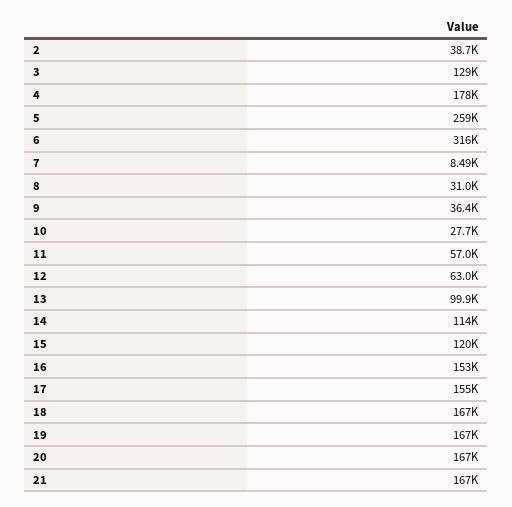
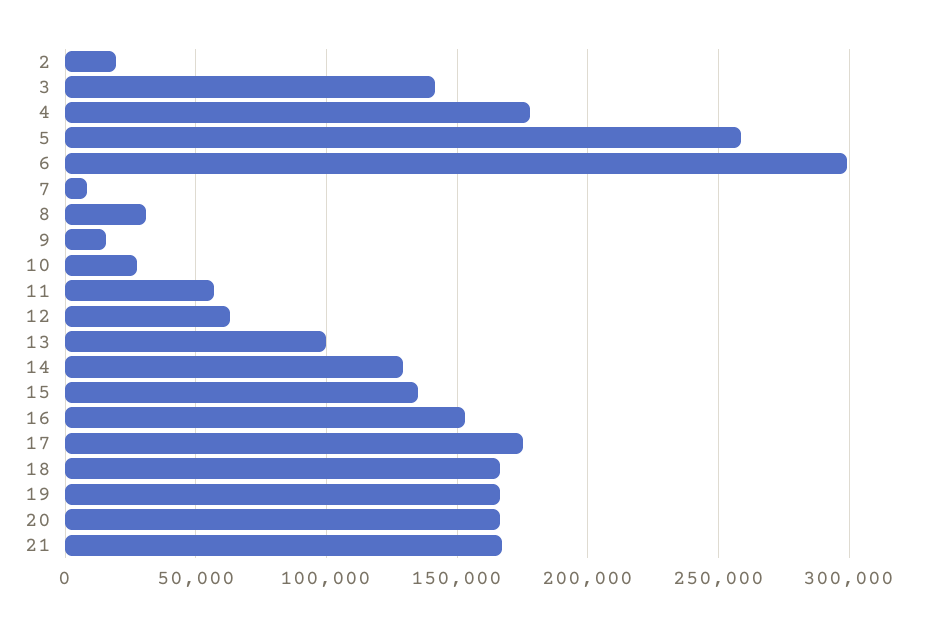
2: 38700 -> 20000
3: 129000 -> 140000
6: 316000 -> 300000
9: 36400 -> 15000
14: 114000 -> 130000
15: 120000 -> 135000
17: 155000 -> 175000

